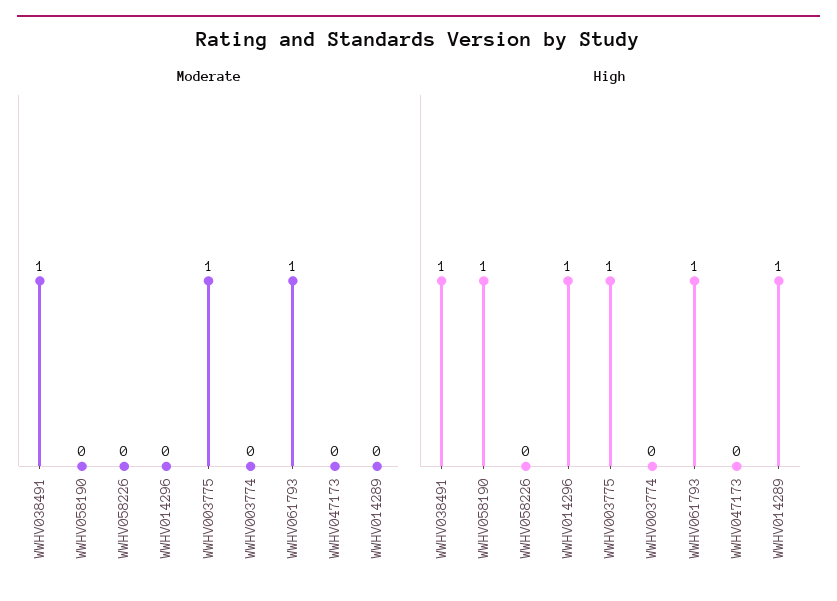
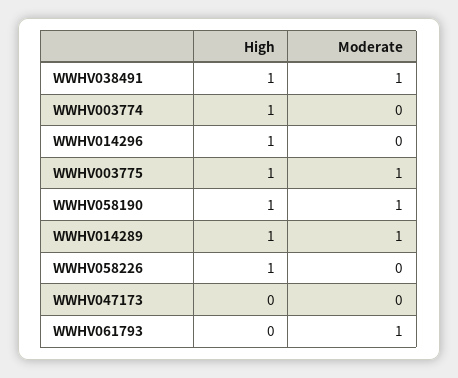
Moderate, WWHV058190: 0 -> 1
Moderate, WWHV014289: 0 -> 1
High, WWHV058226: 0 -> 1
High, WWHV003774: 0 -> 1
High, WWHV061793: 1 -> 0

